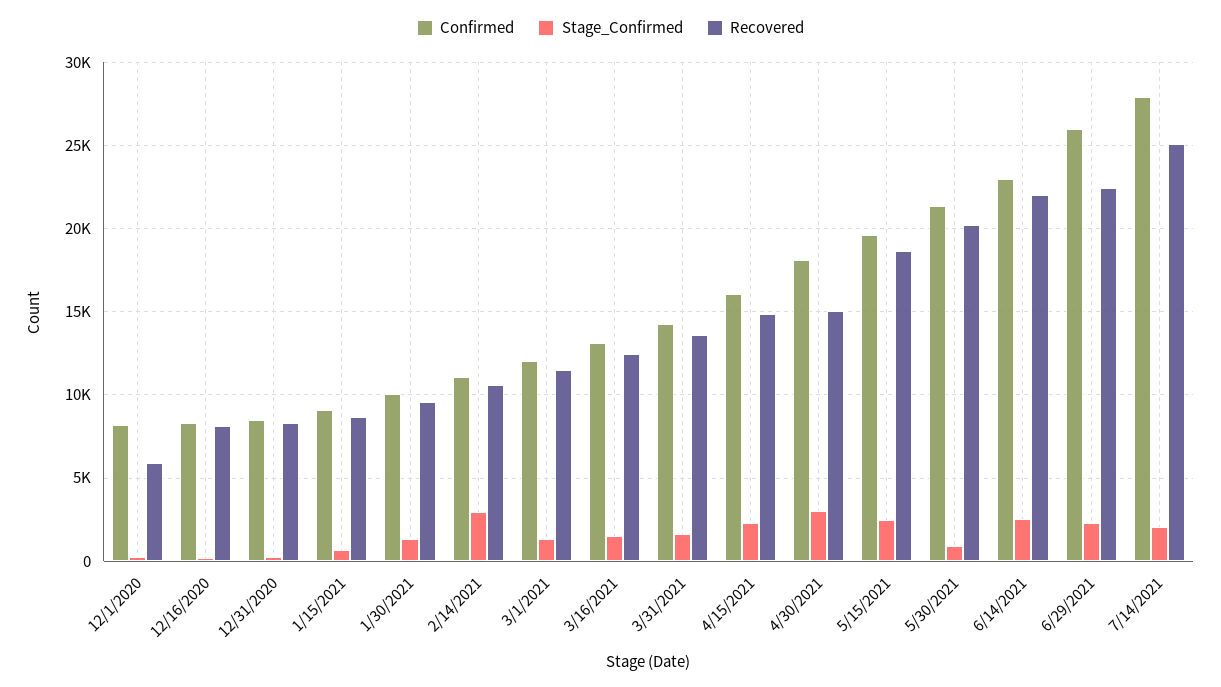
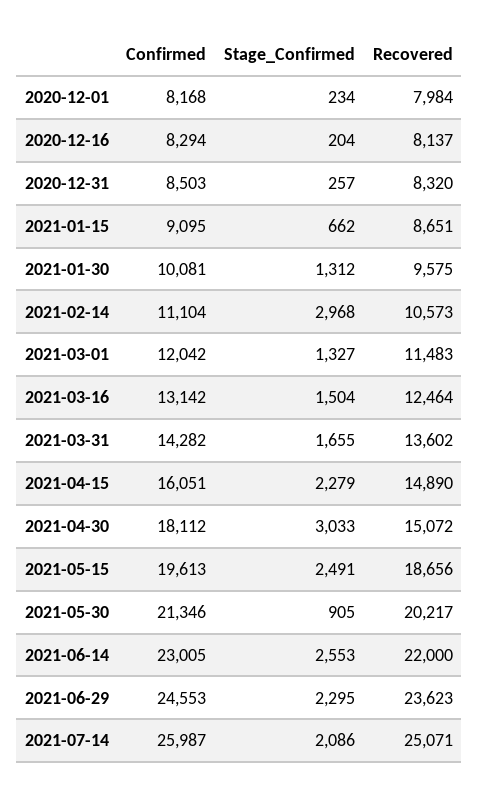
Recovered, 12/1/2020: 6000 -> 7984
Confirmed, 6/29/2021: 26000 -> 24553
Recovered, 6/29/2021: 22500 -> 23623
Confirmed, 7/14/2021: 28000 -> 25987

